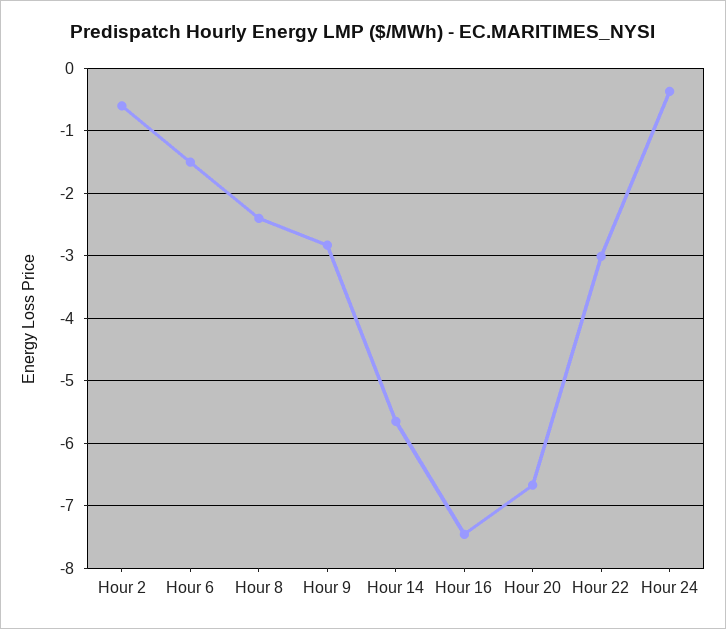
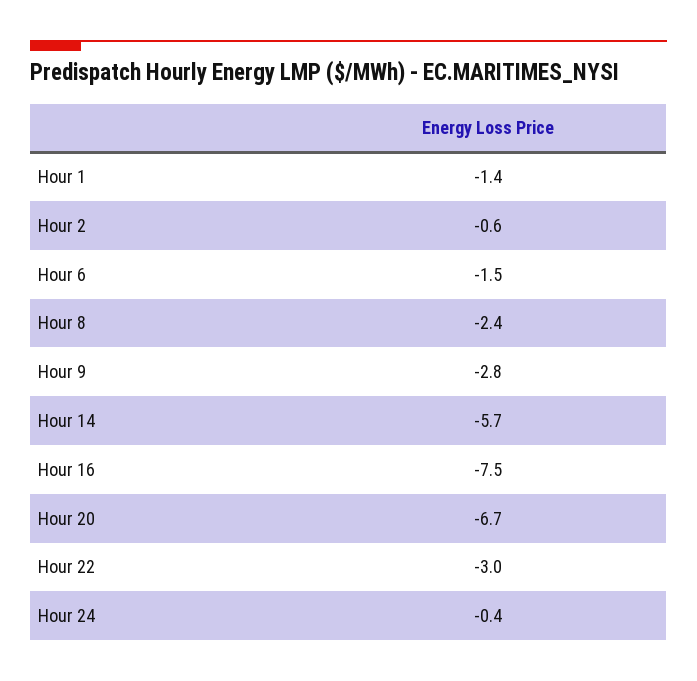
Hour 1: none -> -1.4

